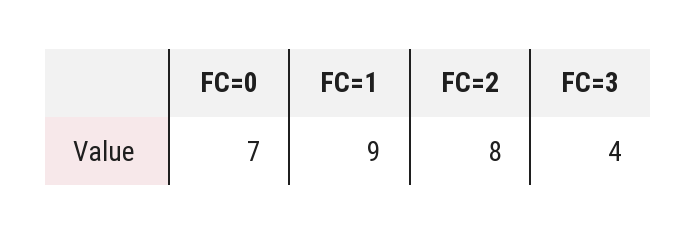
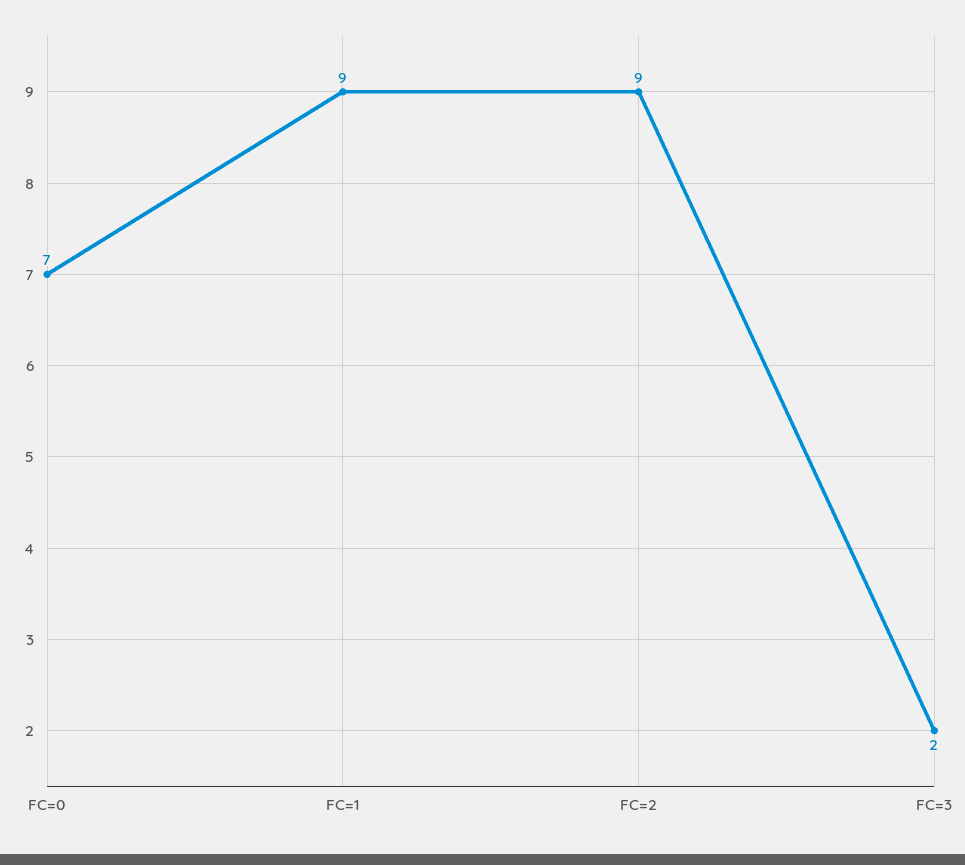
FC=2: 8 -> 9
FC=3: 4 -> 2

